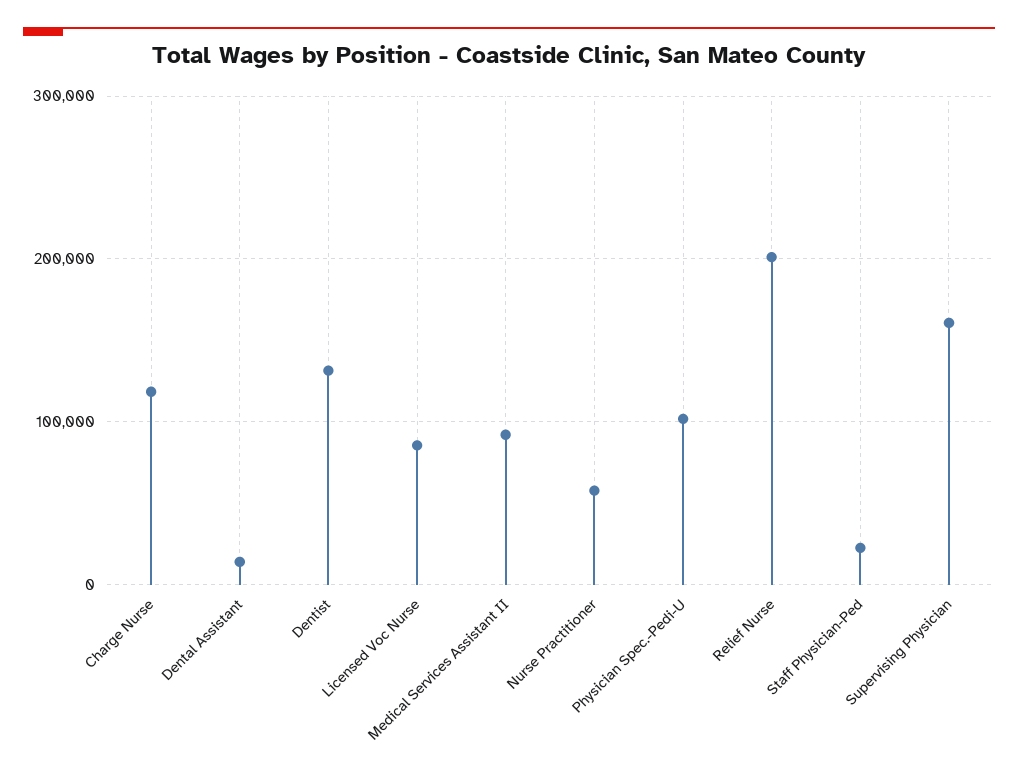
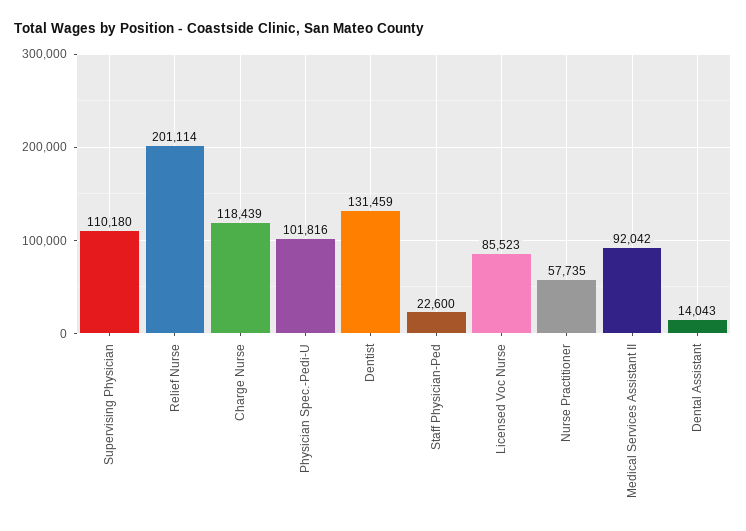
Supervising Physician: 160000 -> 110180

